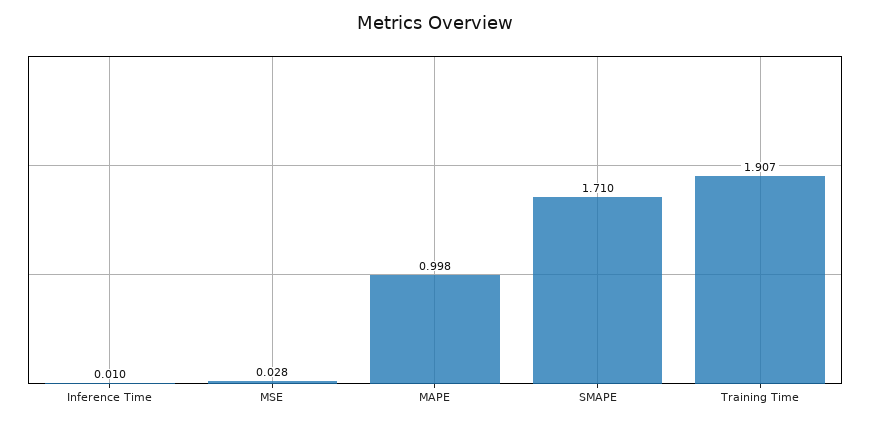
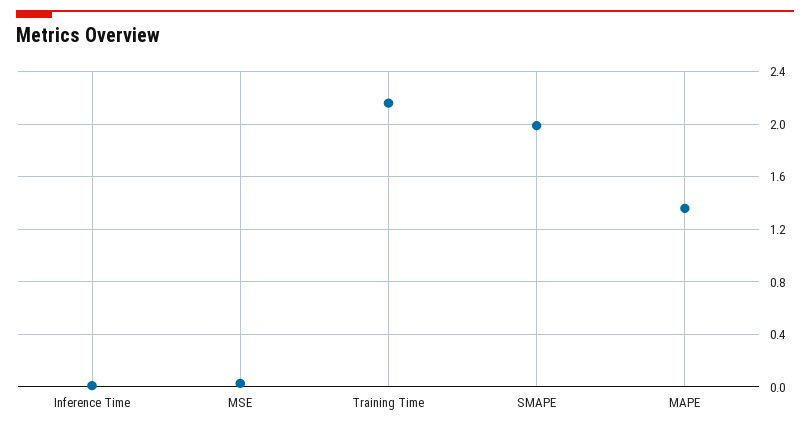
MAPE: 0.998 -> 1.35
SMAPE: 1.71 -> 2
Training Time: 1.907 -> 2.15

